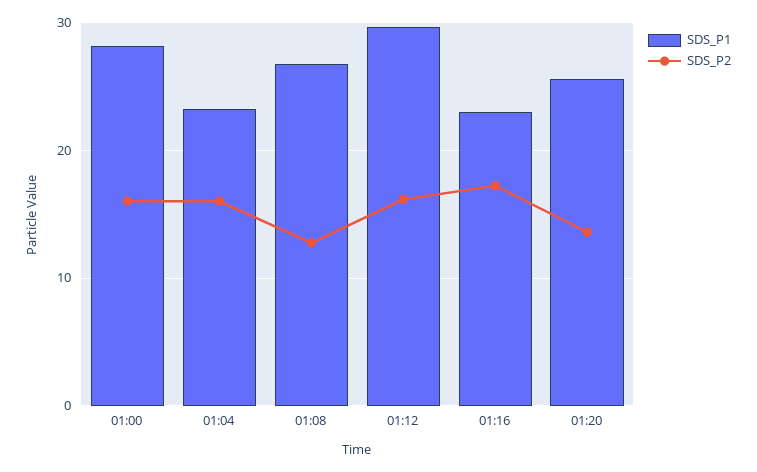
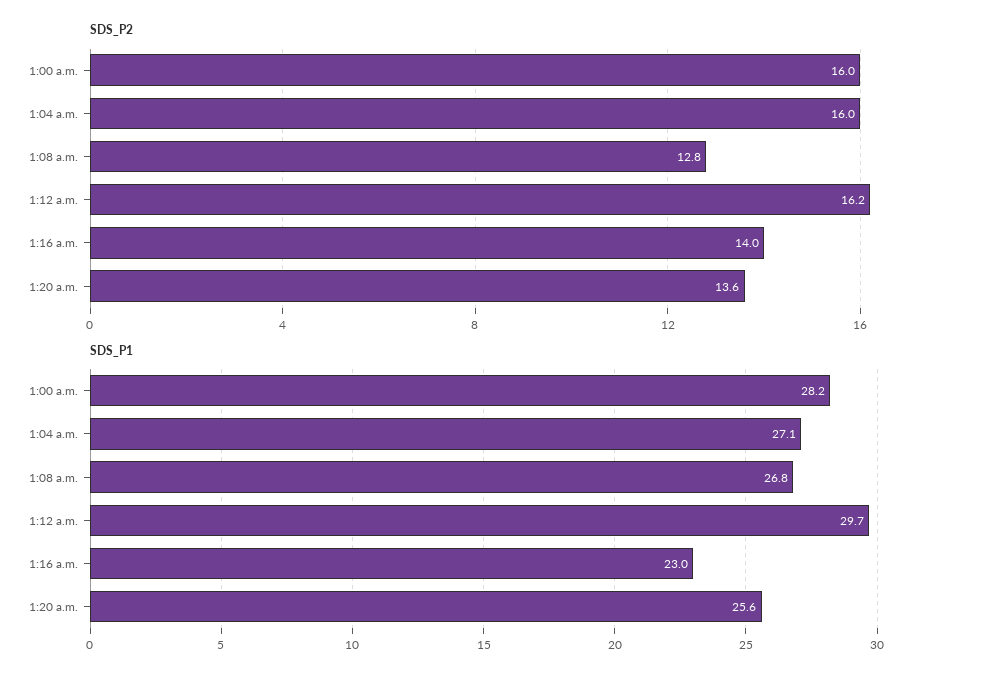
SDS_P1, 01:04: 23 -> 27.1
SDS_P2, 01:16: 17 -> 14

